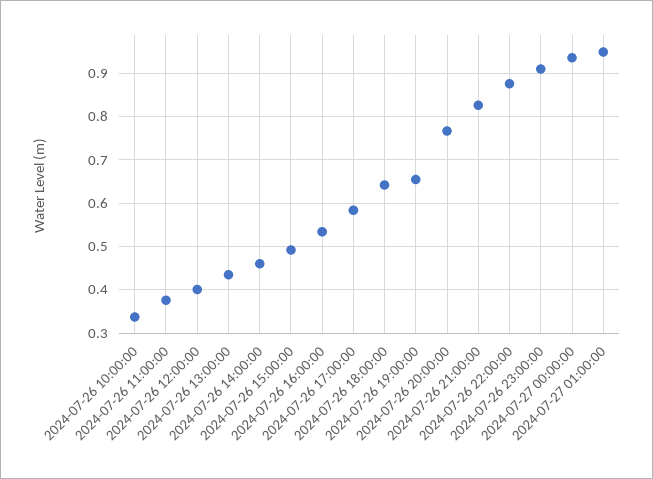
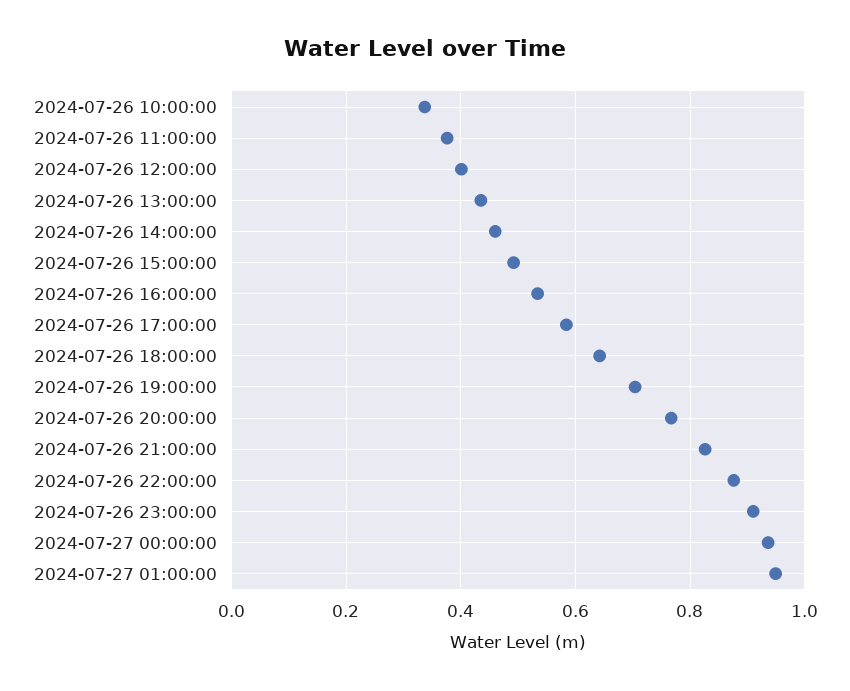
2024-07-26 19:00:00: 0.66 -> 0.7

